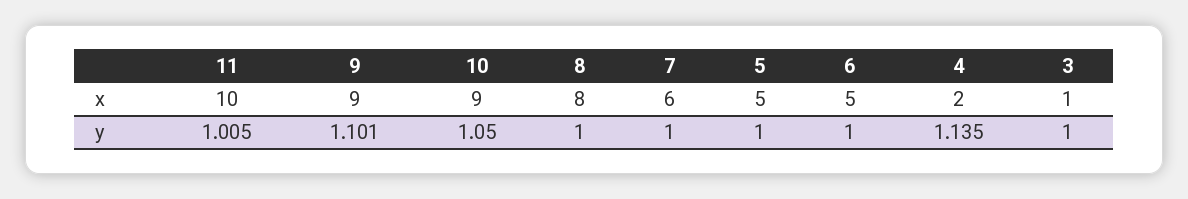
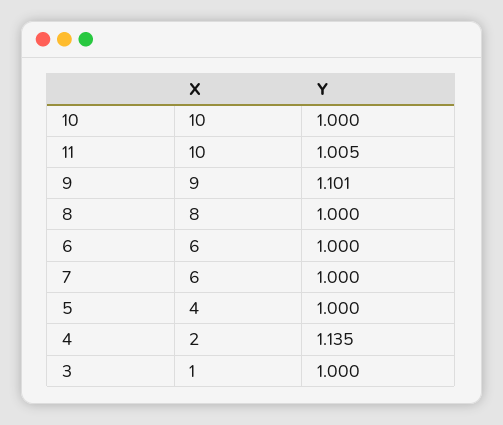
10, x: 9 -> 10
5, x: 5 -> 4
6, x: 5 -> 6
10, y: 1.05 -> 1

